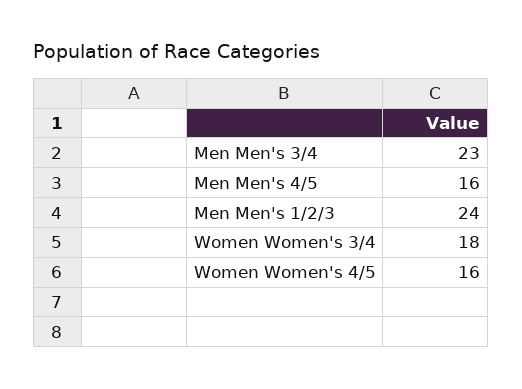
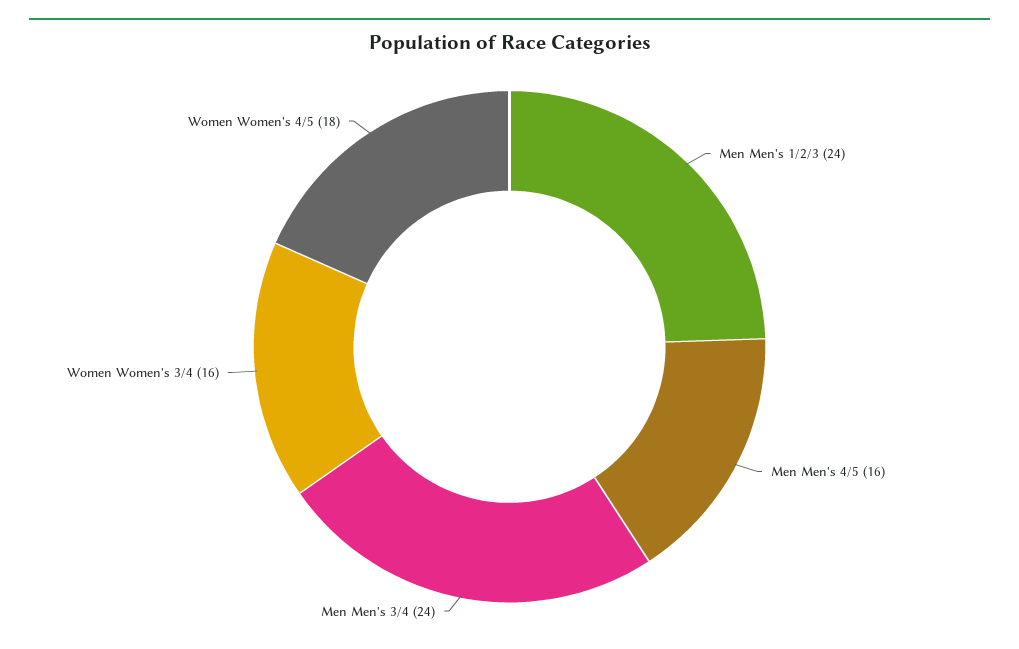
Men Men's 3/4: 23 -> 24
Women Women's 3/4: 18 -> 16
Women Women's 4/5: 16 -> 18

